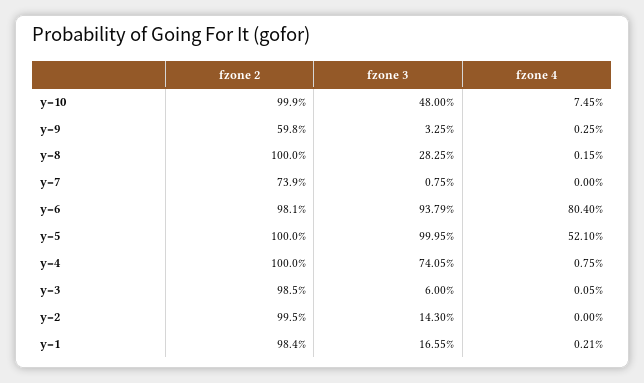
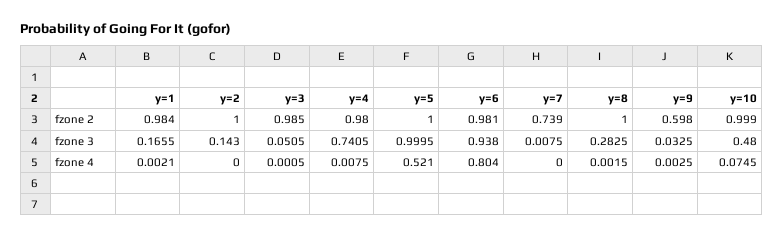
fzone 3, y=6: 0.9379 -> 0.938
fzone 2, y=4: 1 -> 0.98
fzone 3, y=3: 0.06 -> 0.0505
fzone 2, y=2: 0.995 -> 1

